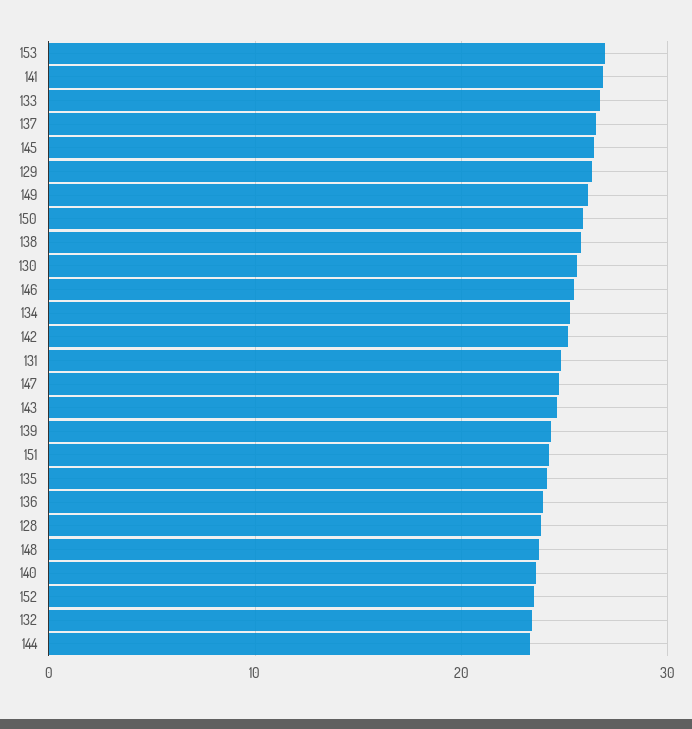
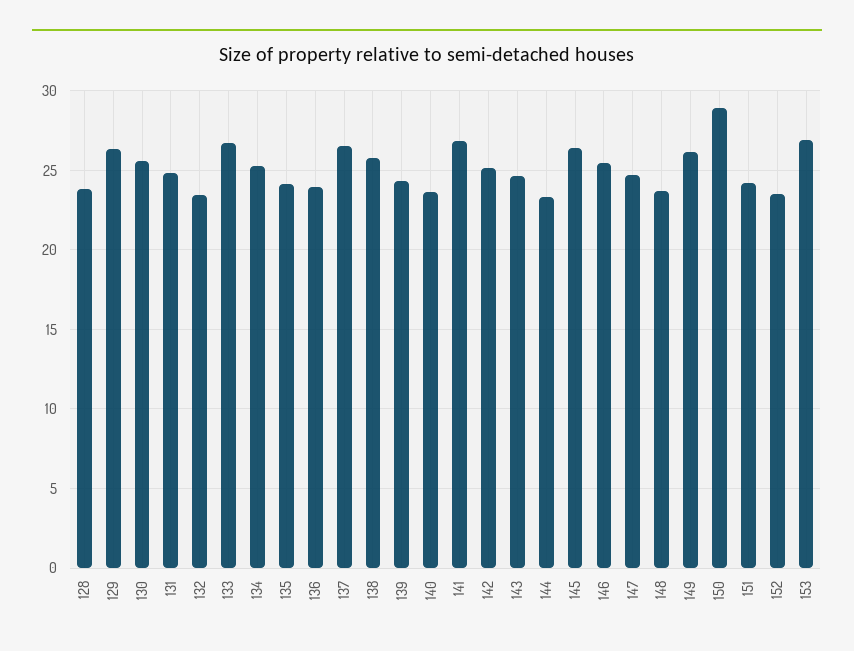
150: 26 -> 29

